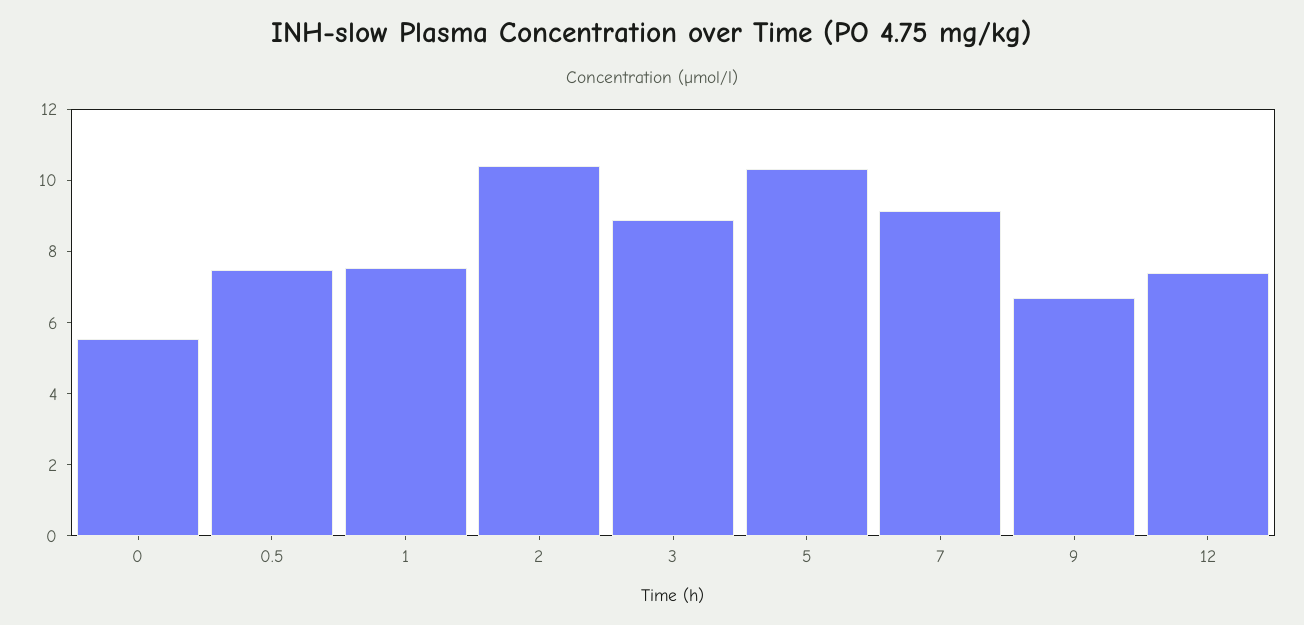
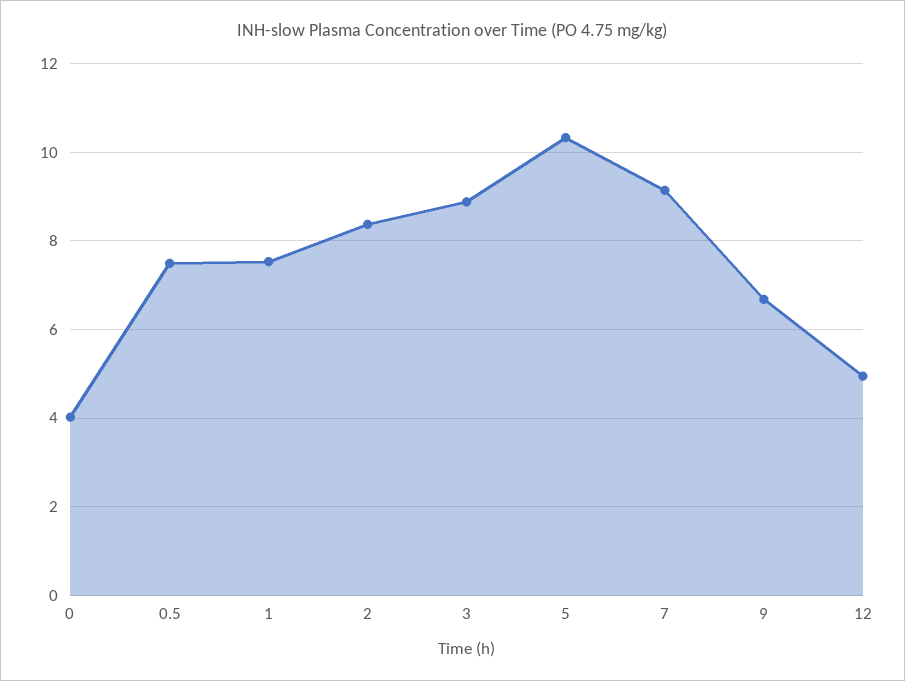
0: 5.5 -> 4
2: 10.5 -> 8.4
12: 7.5 -> 5

